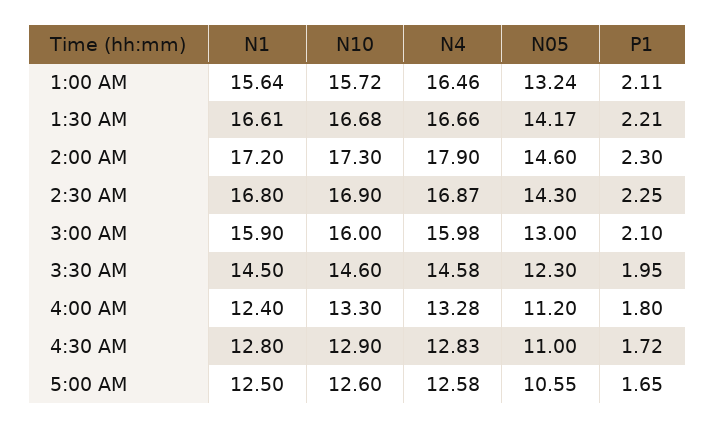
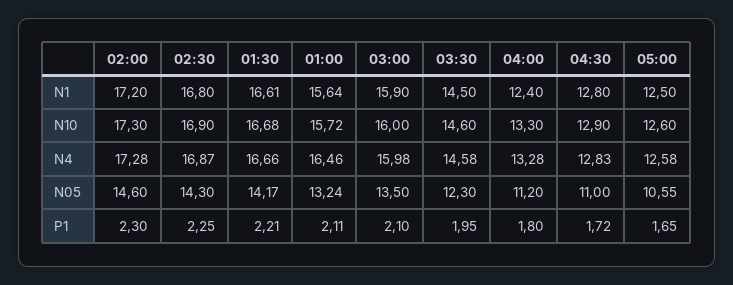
N4, 2:00 AM: 17.9 -> 17.28
N05, 3:00 AM: 13 -> 13.5

